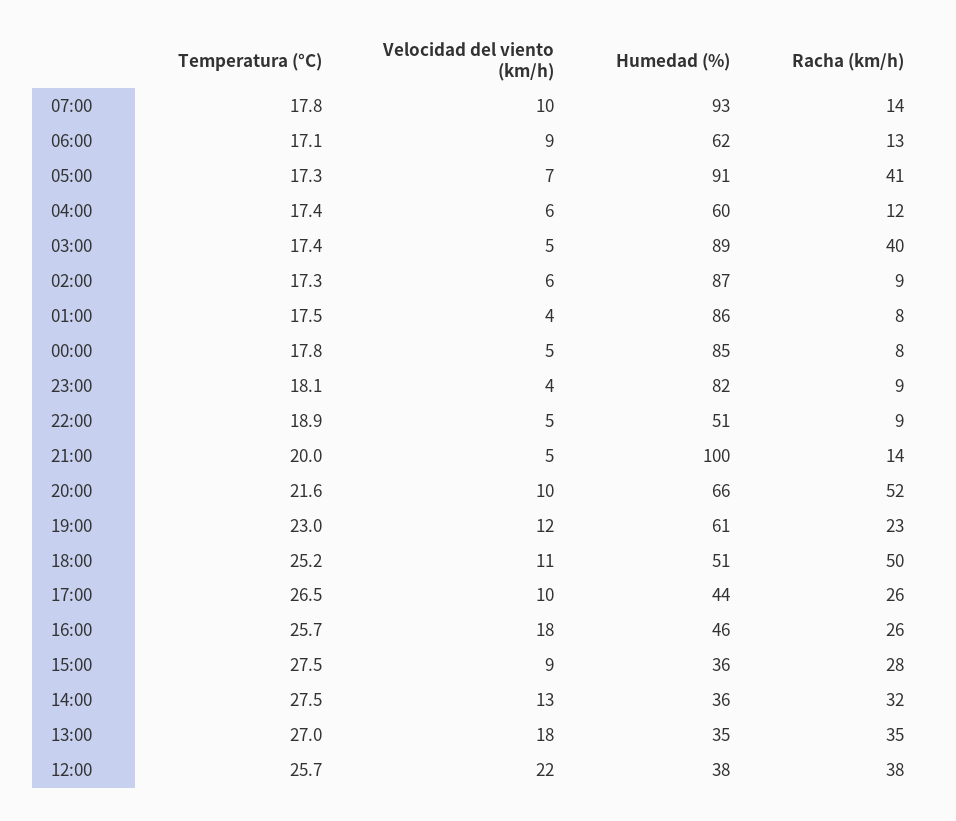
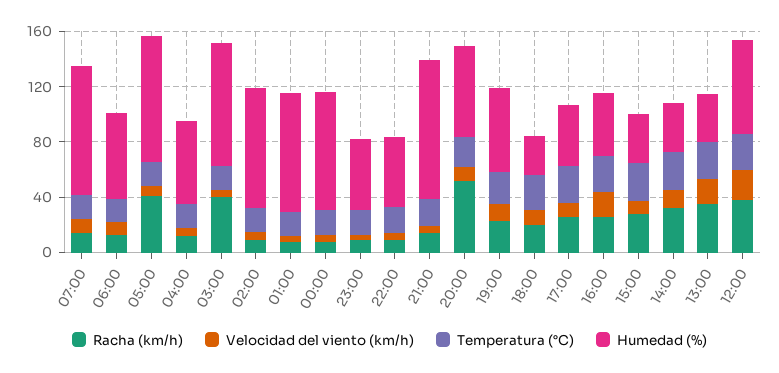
Humedad (%), 23:00: 82 -> 50
Humedad (%), 18:00: 51 -> 30
Racha (km/h), 18:00: 50 -> 20
Humedad (%), 12:00: 38 -> 70

